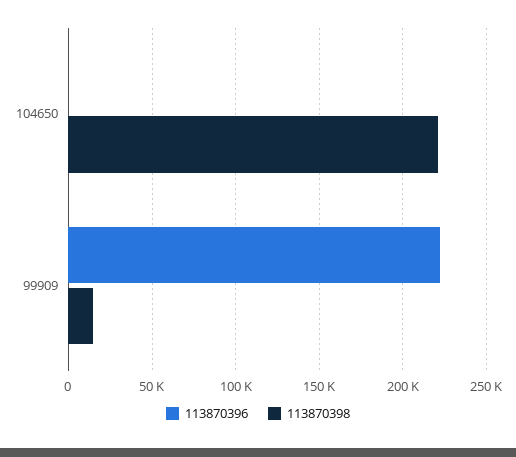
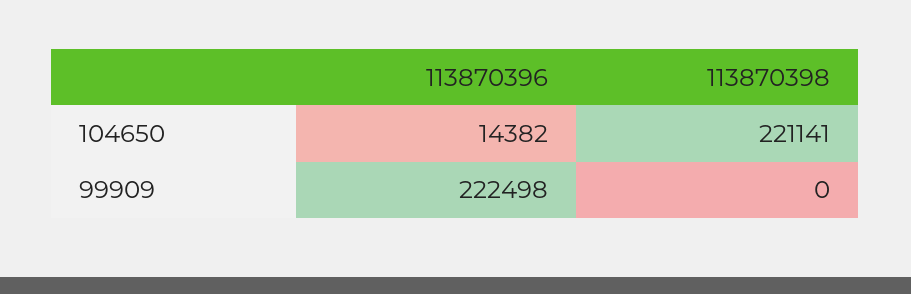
113870396, 104650: 0 -> 14382
113870398, 99909: 15000 -> 0

